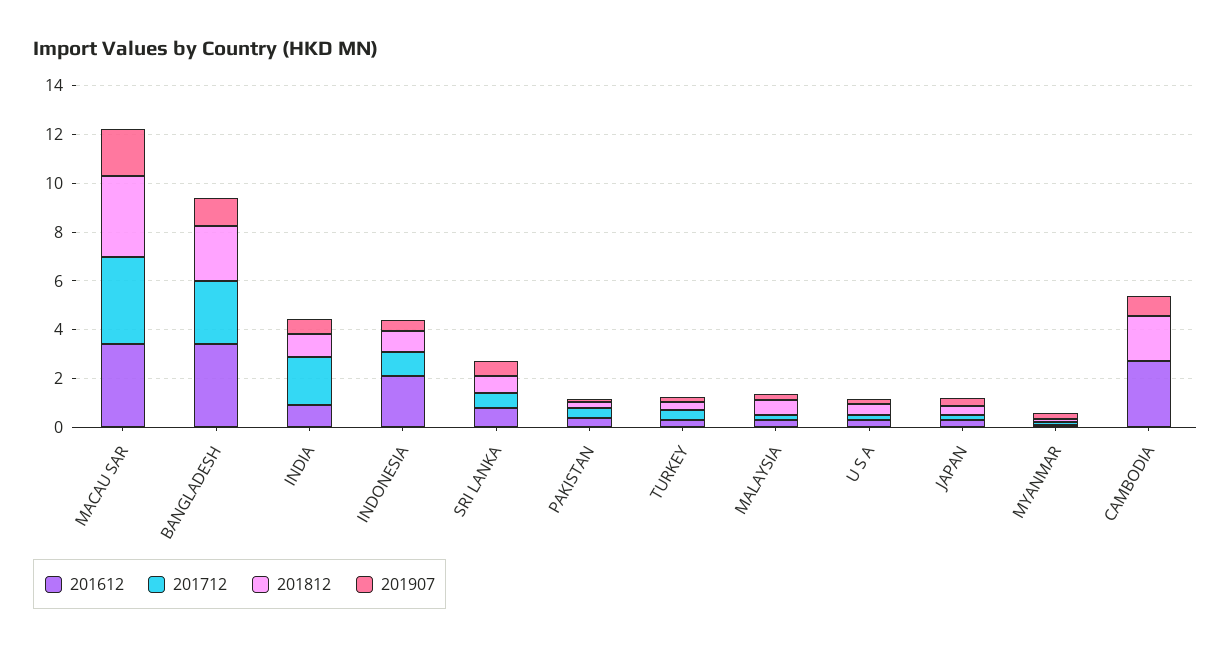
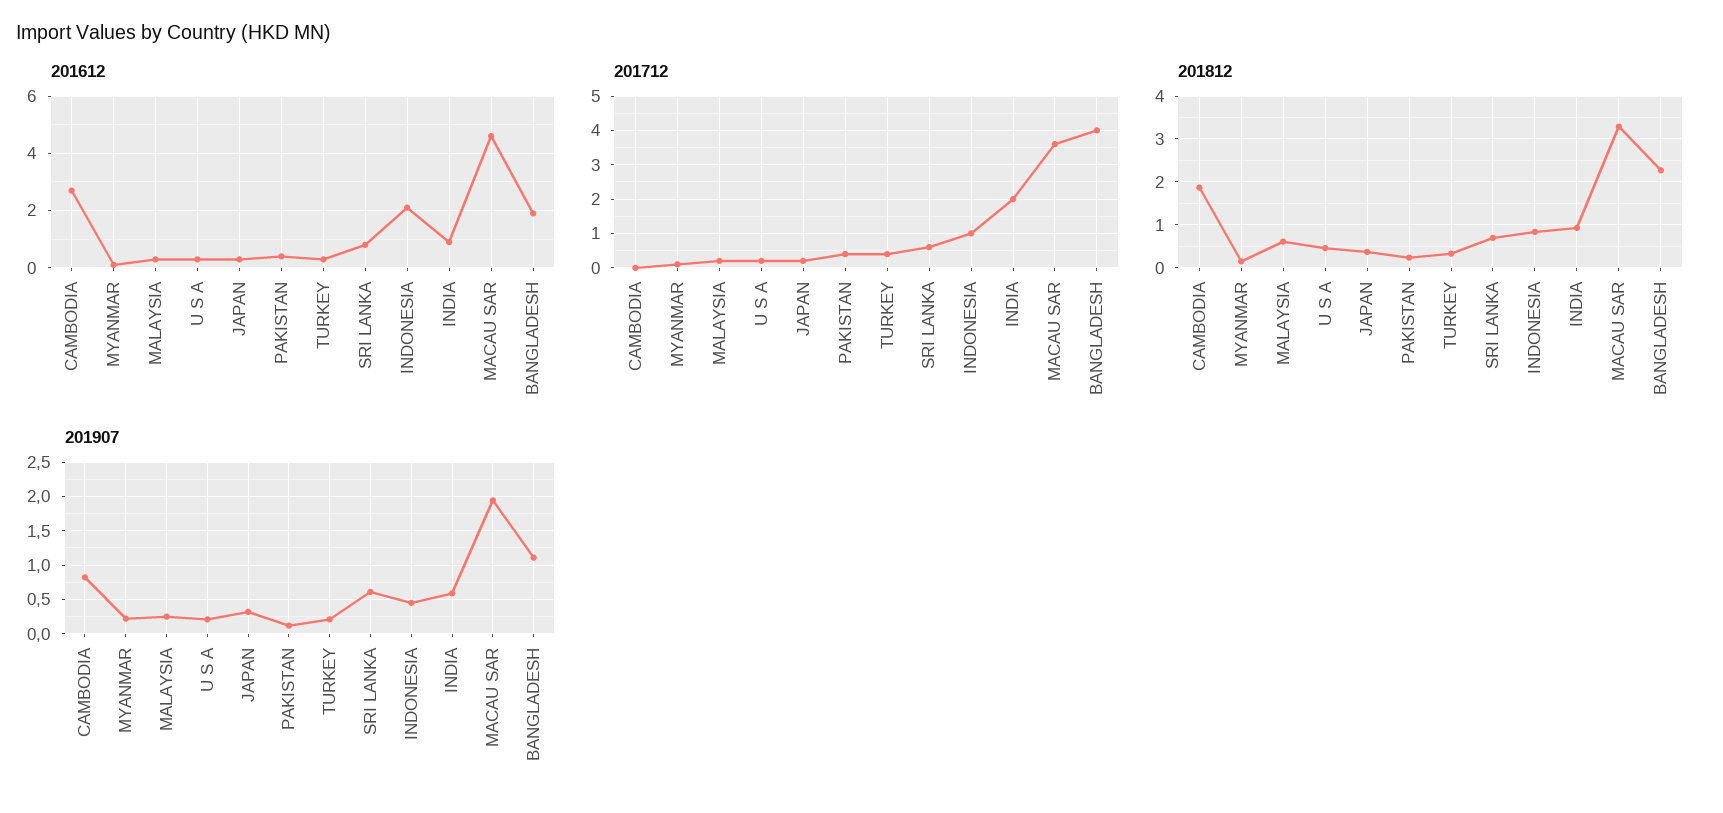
201612, MACAU SAR: 3.5 -> 4.5
201612, BANGLADESH: 3.5 -> 2
201712, BANGLADESH: 2.5 -> 4

